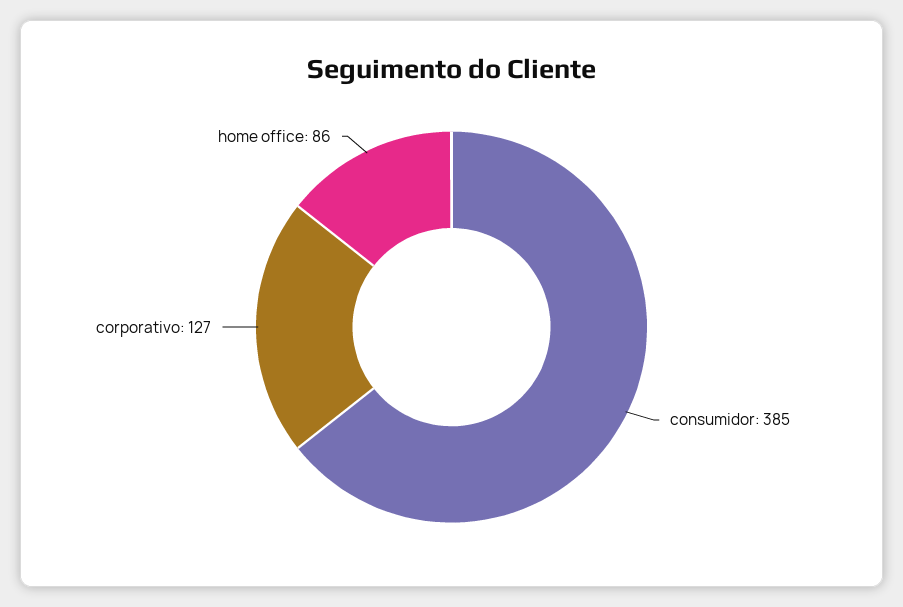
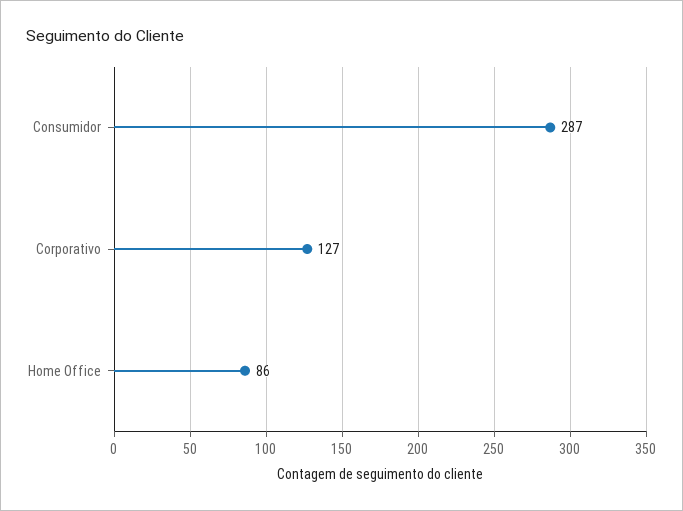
consumidor: 385 -> 287

